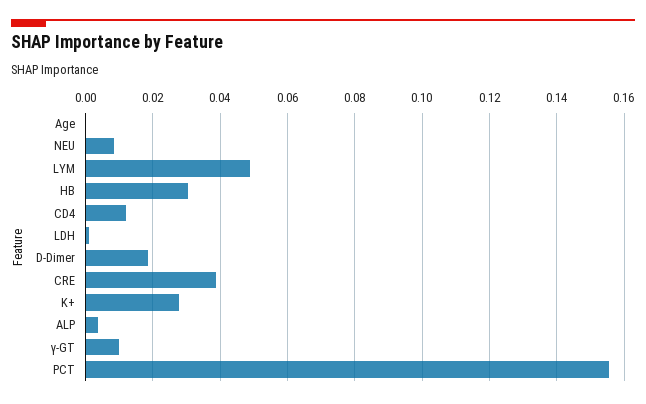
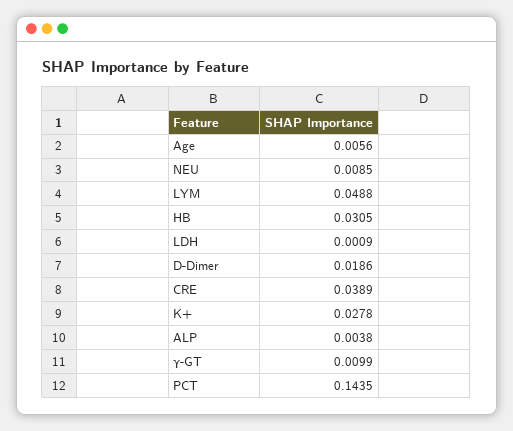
Age: 0 -> 0.0056
CD4: 0.012 -> none
PCT: 0.156 -> 0.1435

